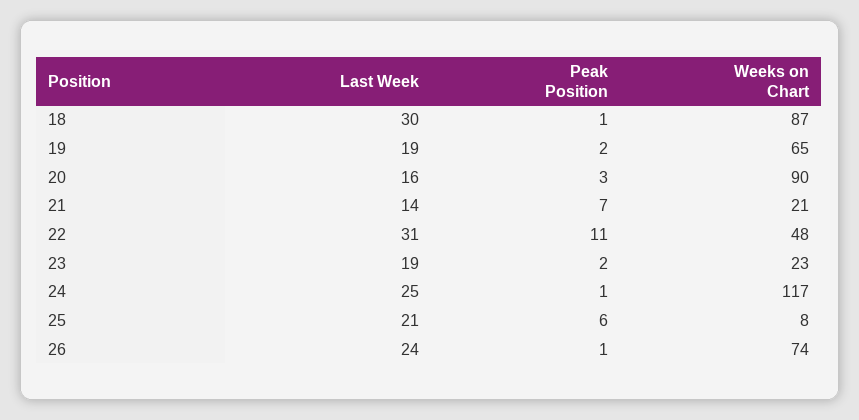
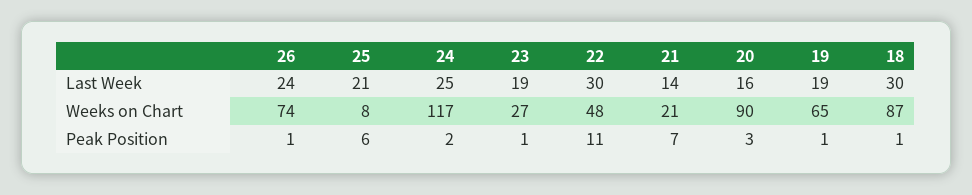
Peak Position, 19: 2 -> 1
Last Week, 22: 31 -> 30
Peak Position, 23: 2 -> 1
Weeks on Chart, 23: 23 -> 27
Peak Position, 24: 1 -> 2

